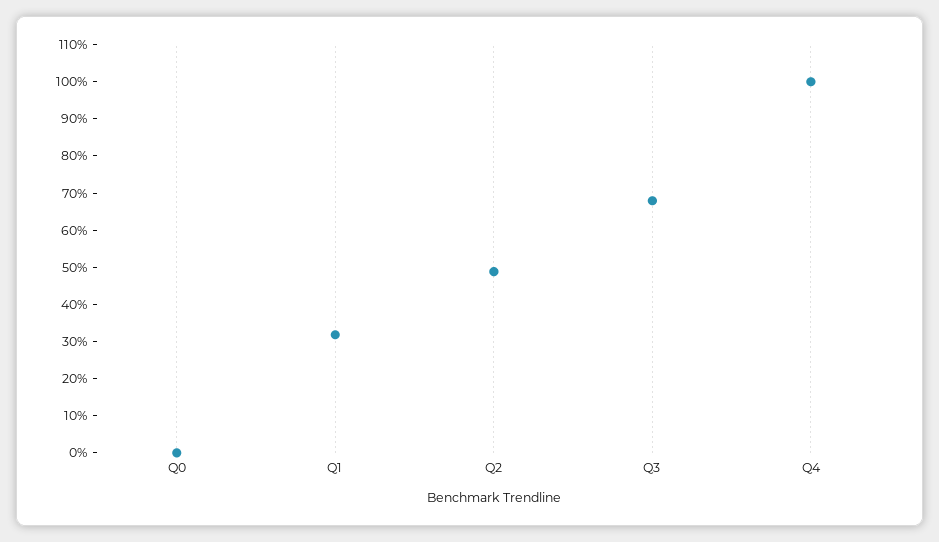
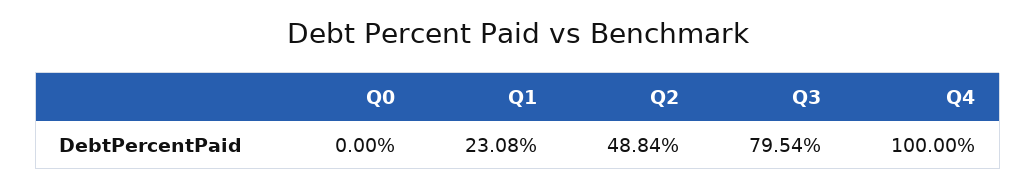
Q1: 32.5 -> 23.08
Q3: 67.5 -> 79.54

